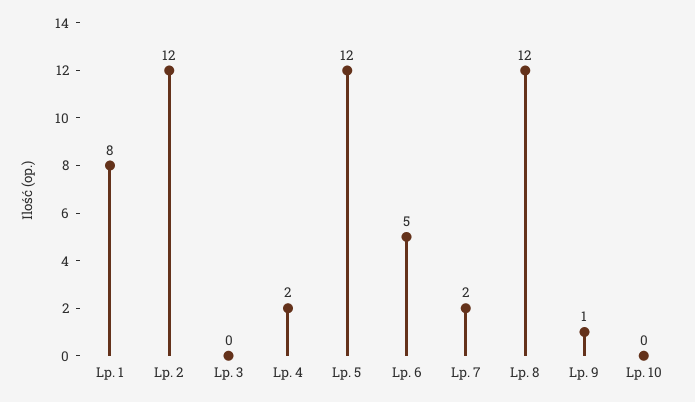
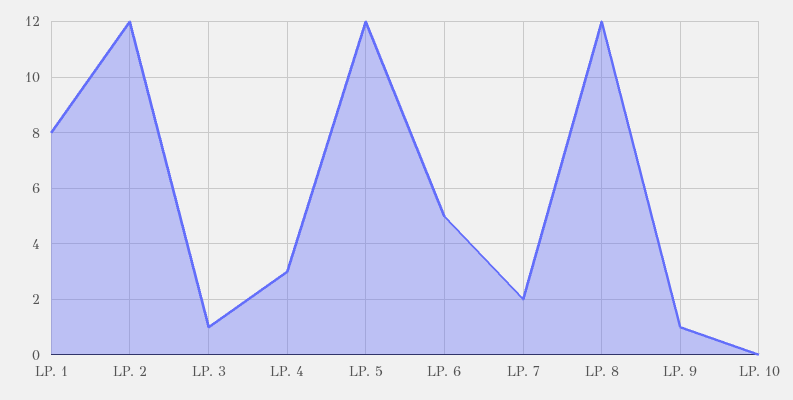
Lp. 3: 0 -> 1
Lp. 4: 2 -> 3

